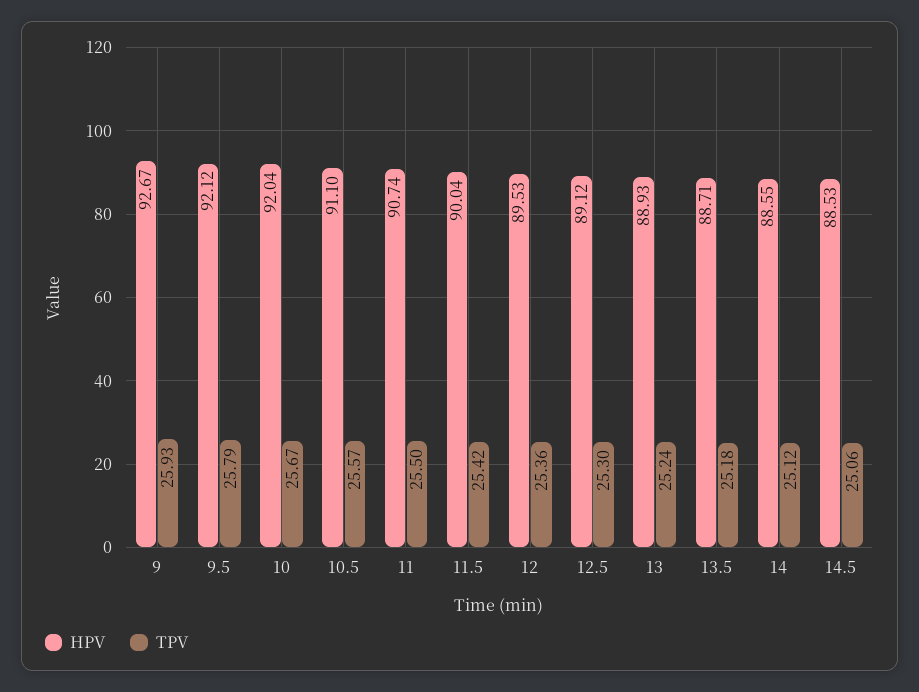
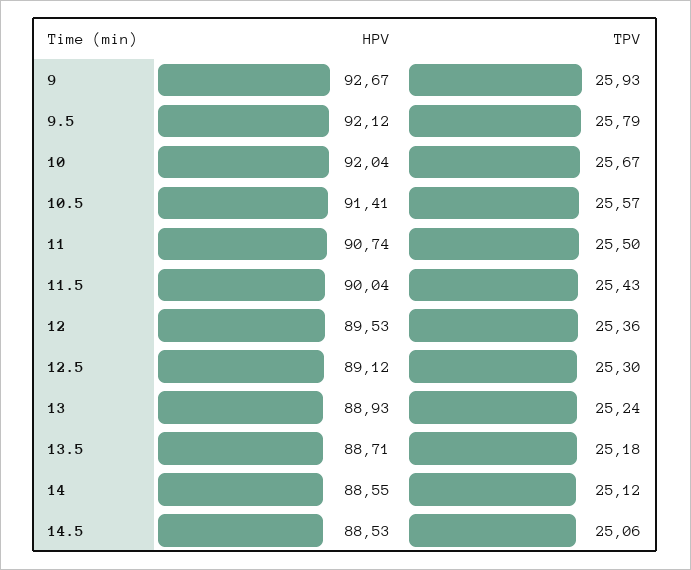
HPV, 10.5: 91.1 -> 91.41
TPV, 11.5: 25.42 -> 25.43

